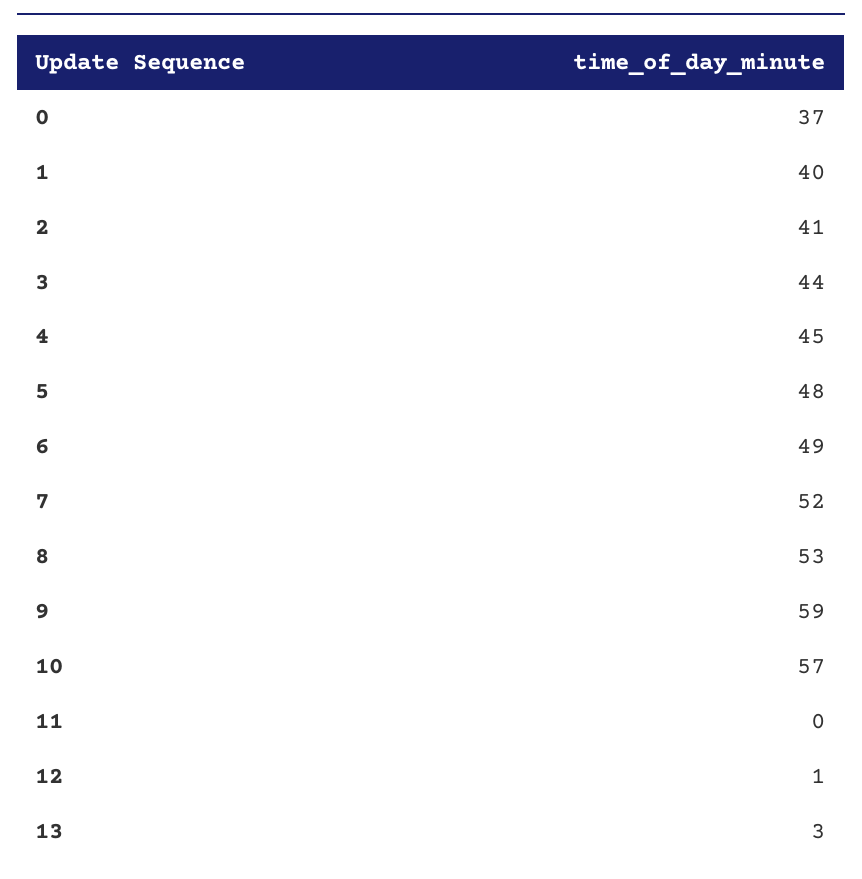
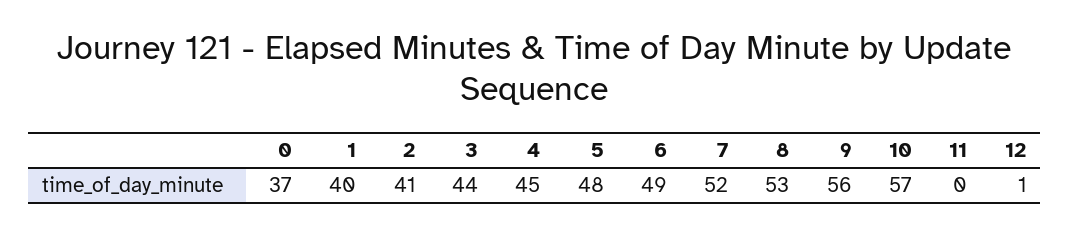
9: 59 -> 56
13: 3 -> none

